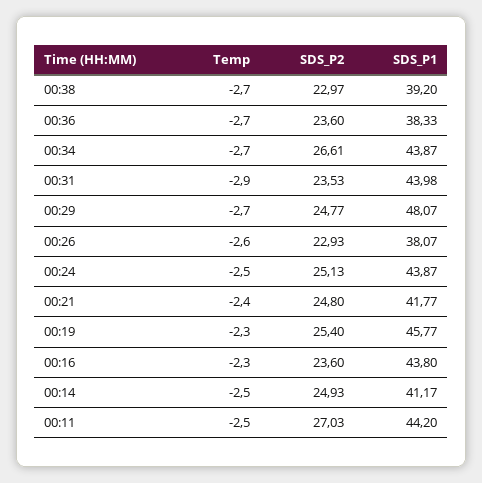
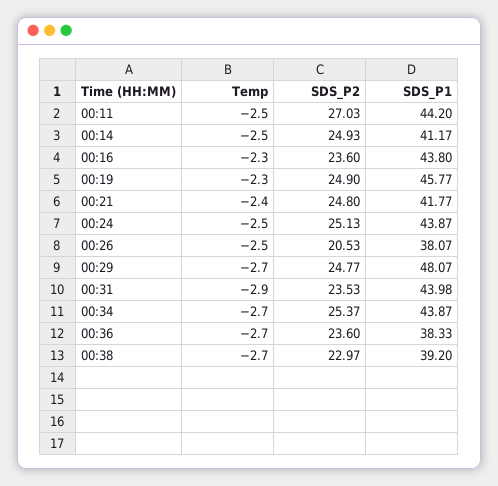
SDS_P2, 00:34: 26.61 -> 25.37
Temp, 00:26: -2.6 -> -2.5
SDS_P2, 00:26: 22.93 -> 20.53
SDS_P2, 00:19: 25.4 -> 24.9

